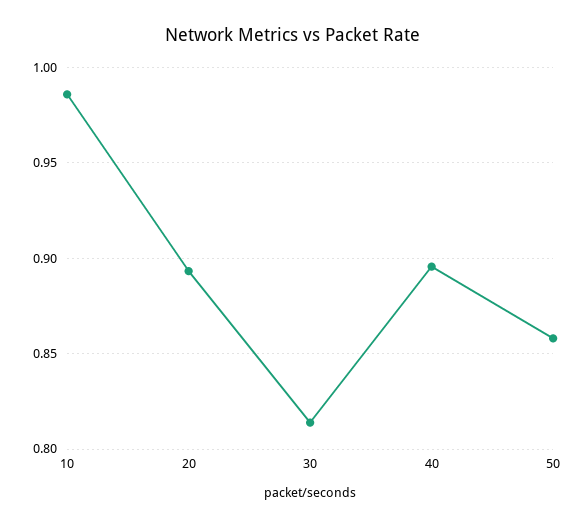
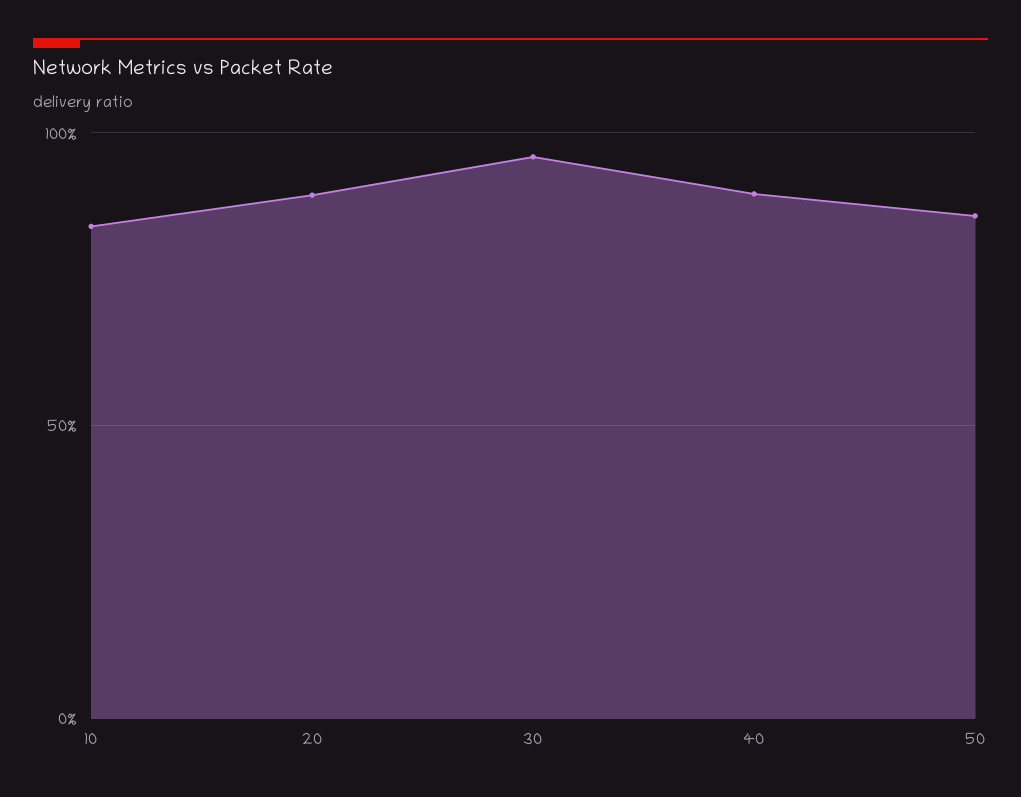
10: 0.985 -> 0.85
30: 0.815 -> 0.95

